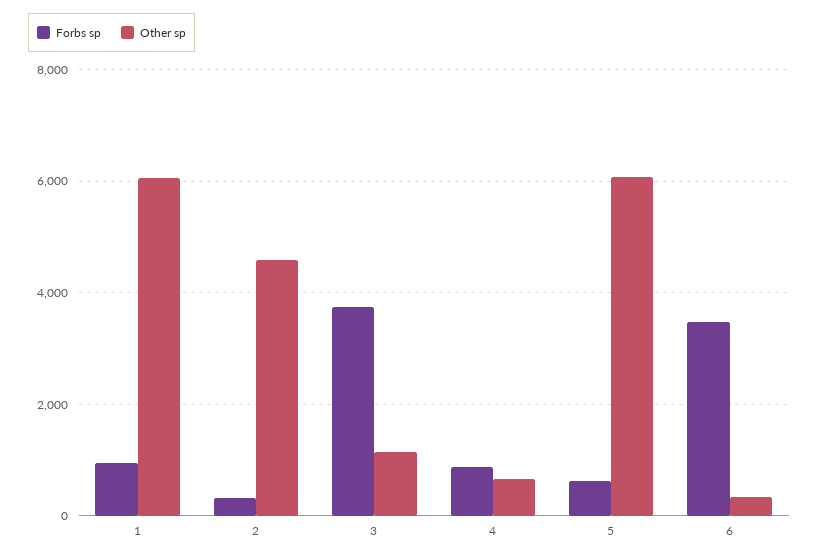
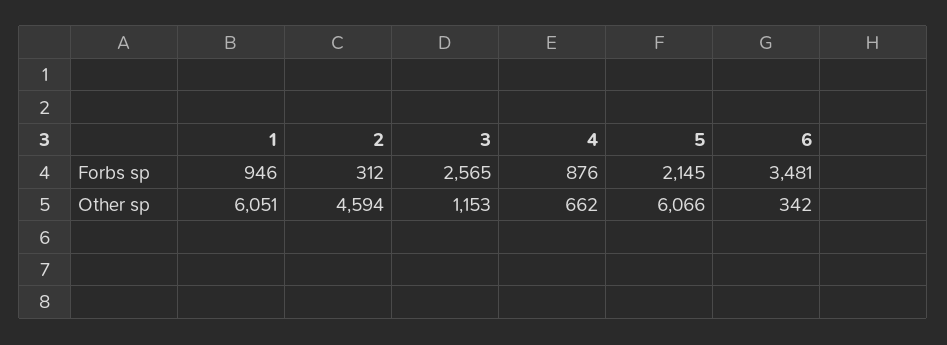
Forbs sp, 3: 3800 -> 2565
Forbs sp, 5: 600 -> 2145

